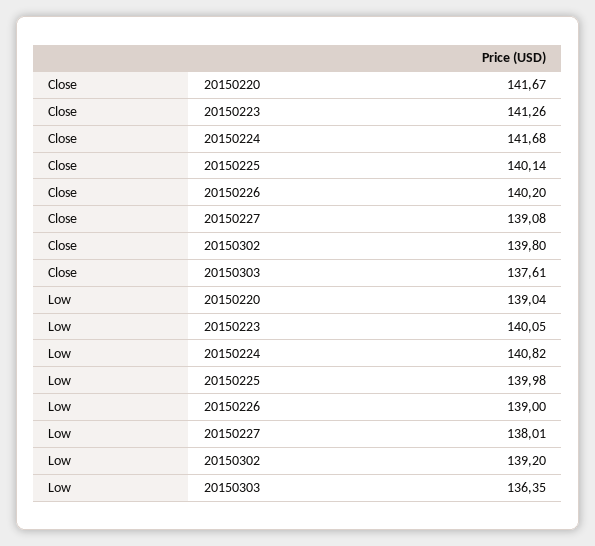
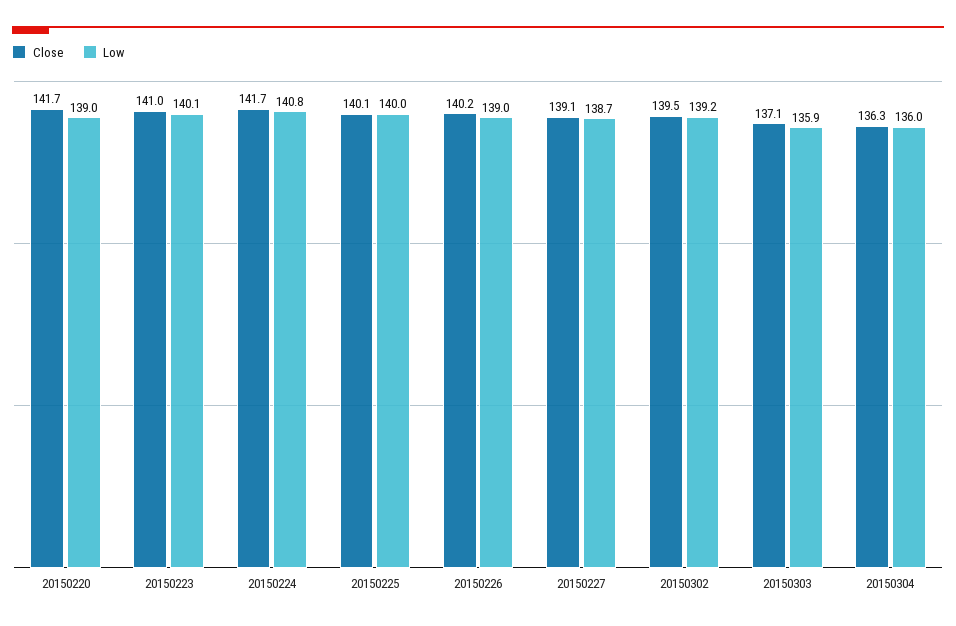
Close, 20150223: 141.26 -> 141
Close, 20150302: 139.8 -> 139.5
Close, 20150303: 137.61 -> 137.1
Low, 20150227: 138.01 -> 138.7
Low, 20150303: 136.35 -> 135.9
Close, 20150304: none -> 136.3
Low, 20150304: none -> 136

